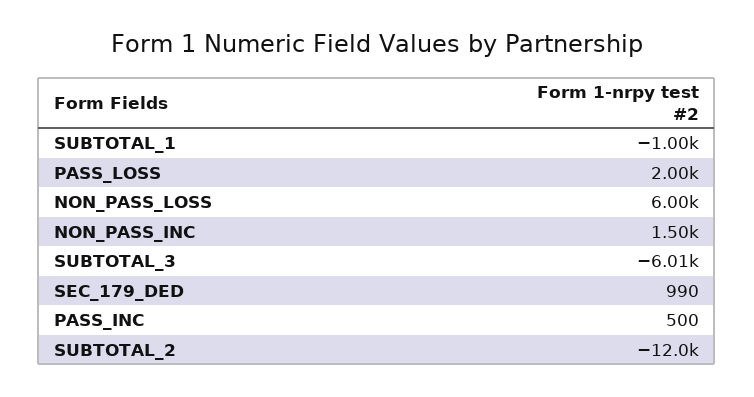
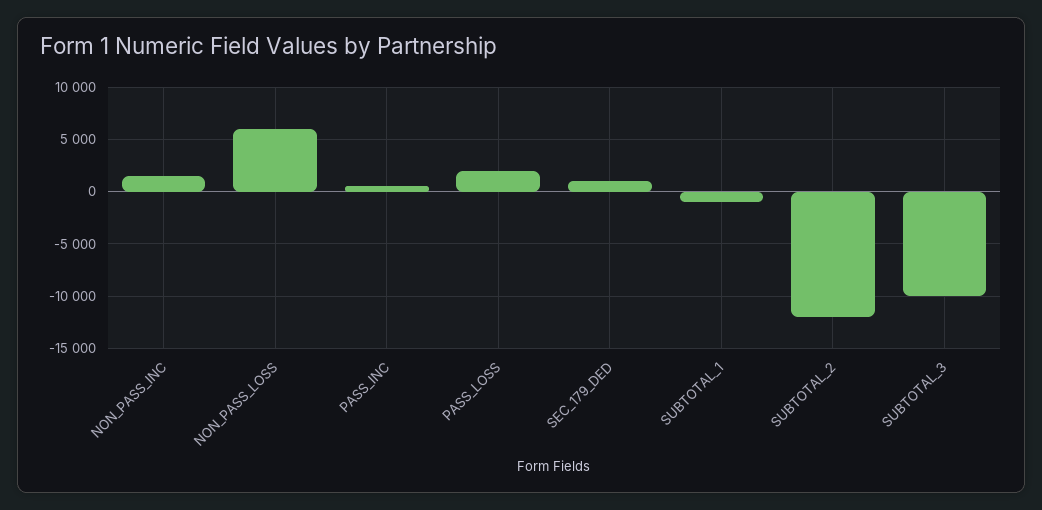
SUBTOTAL_3: -6010 -> -10000

